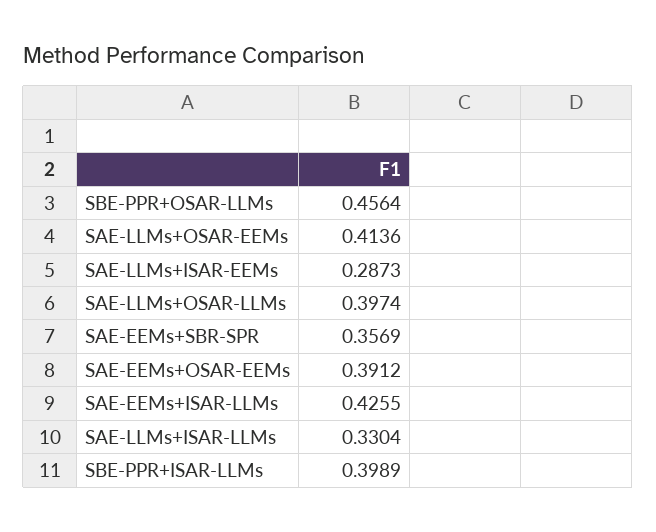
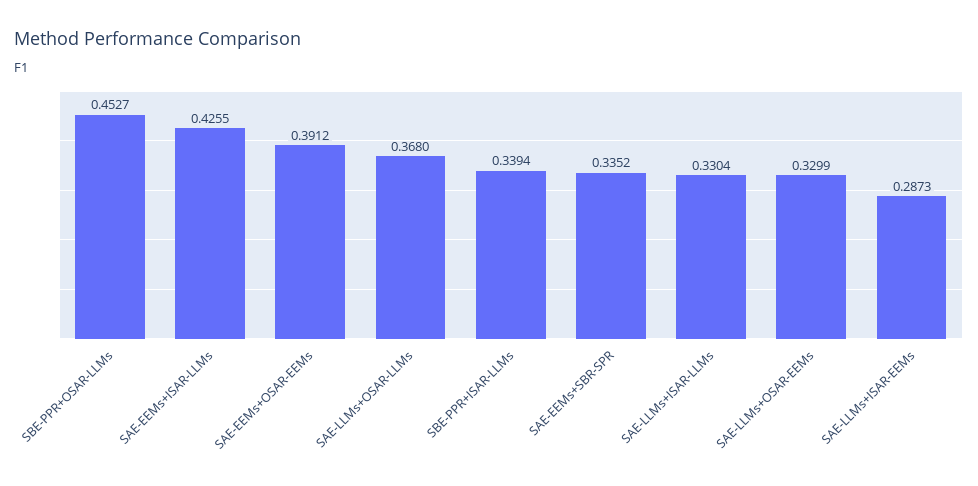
SBE-PPR+OSAR-LLMs: 0.4564 -> 0.4527
SAE-LLMs+OSAR-EEMs: 0.4136 -> 0.3299
SAE-LLMs+OSAR-LLMs: 0.3974 -> 0.368
SAE-EEMs+SBR-SPR: 0.3569 -> 0.3352
SBE-PPR+ISAR-LLMs: 0.3989 -> 0.3394

